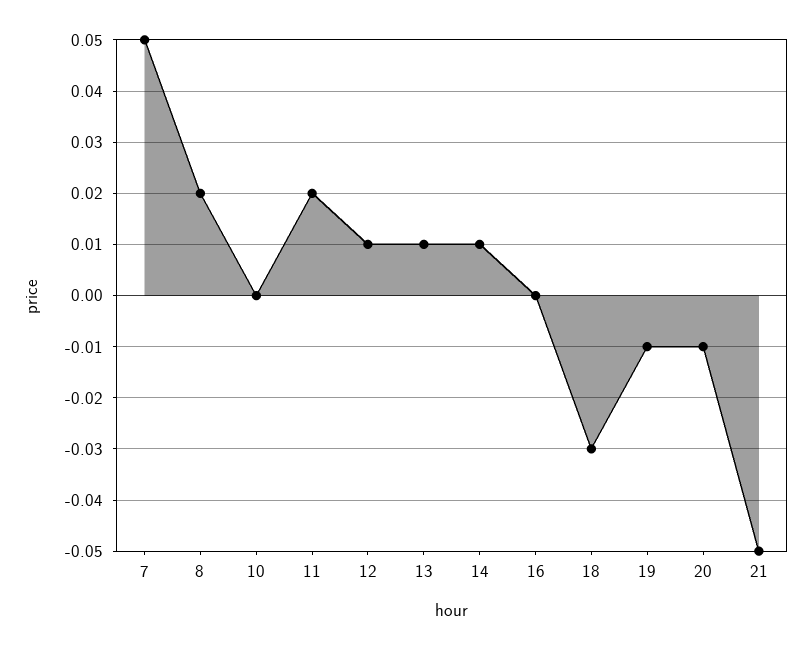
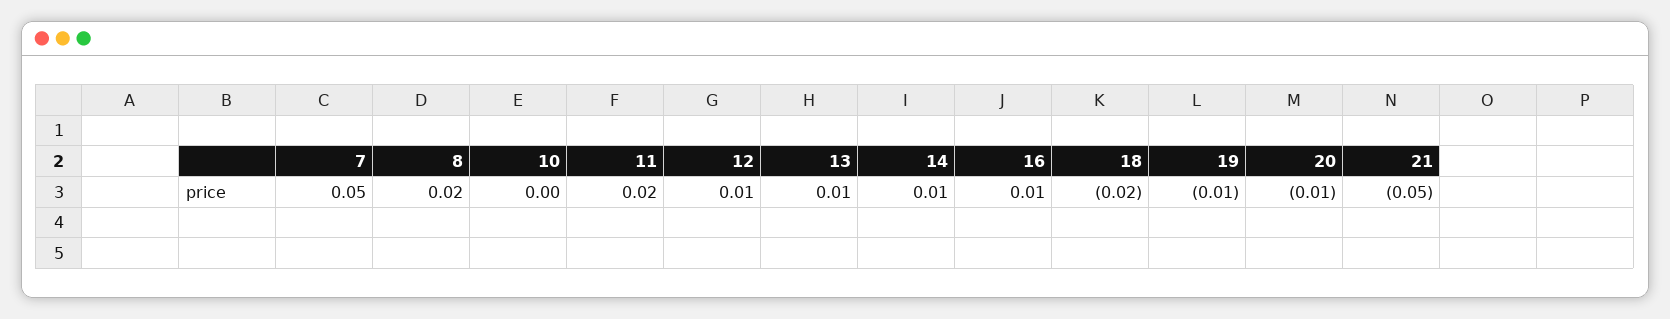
16: 0 -> 0.01
18: -0.03 -> -0.02

